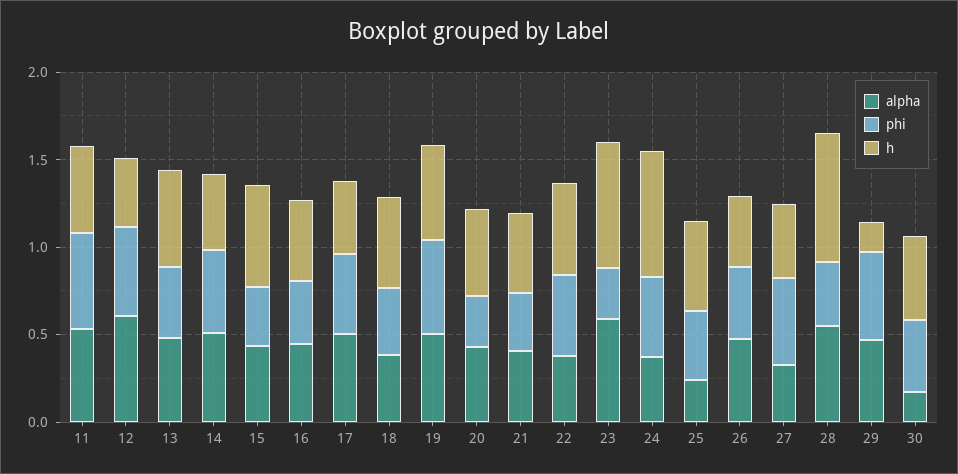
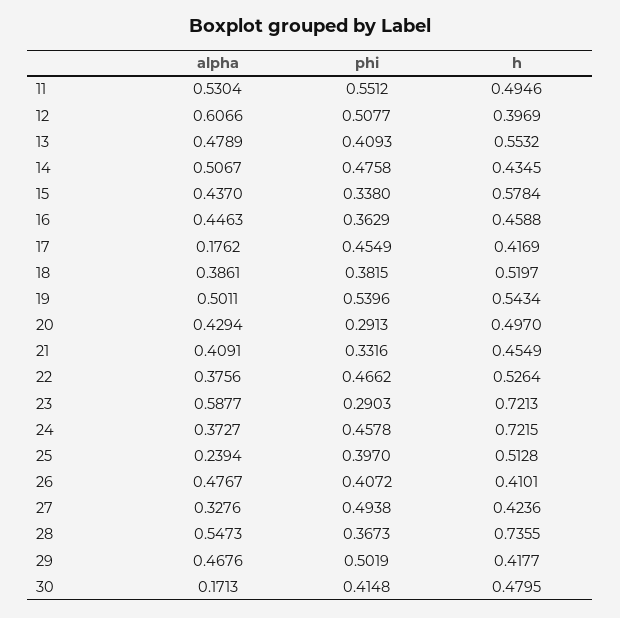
alpha, 17: 0.5 -> 0.1762
h, 29: 0.2 -> 0.4177

